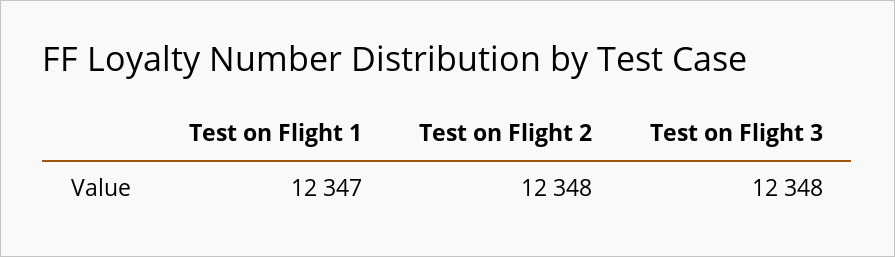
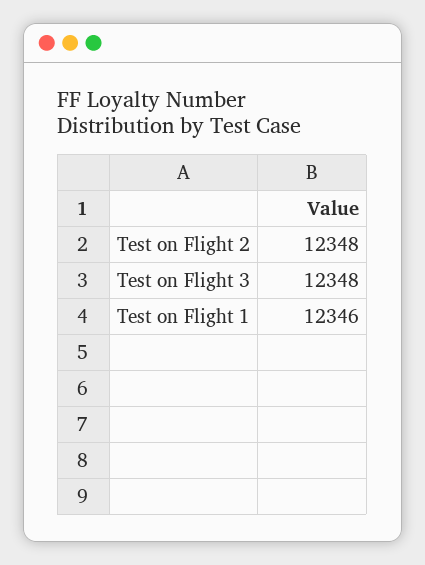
Test on Flight 1: 12347 -> 12346

